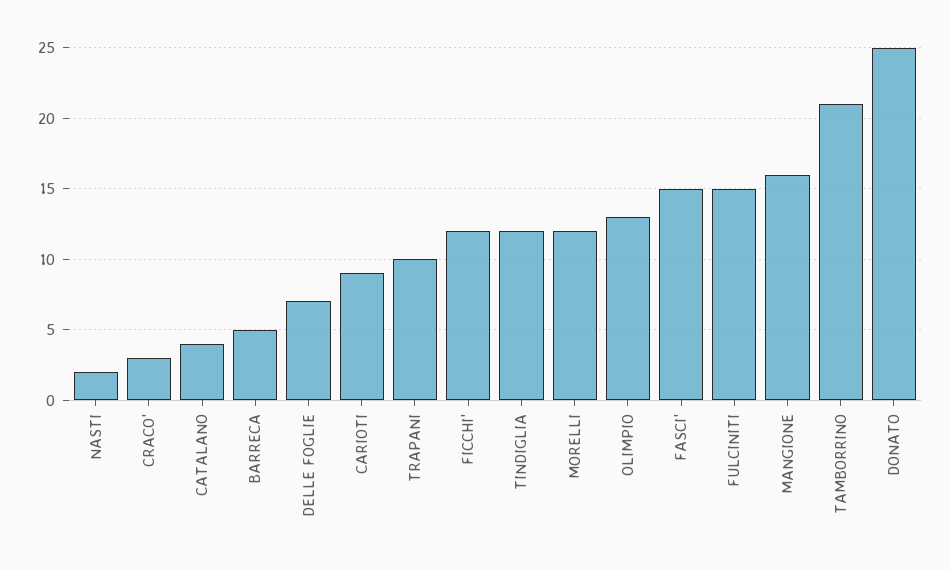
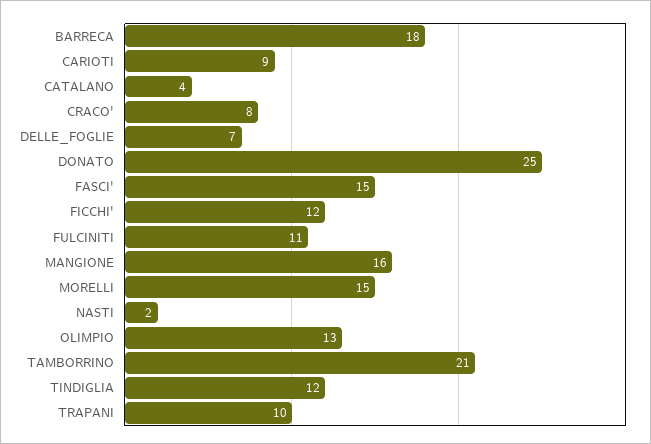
CRACO': 3 -> 8
BARRECA: 5 -> 18
MORELLI: 12 -> 15
FULCINITI: 15 -> 11

